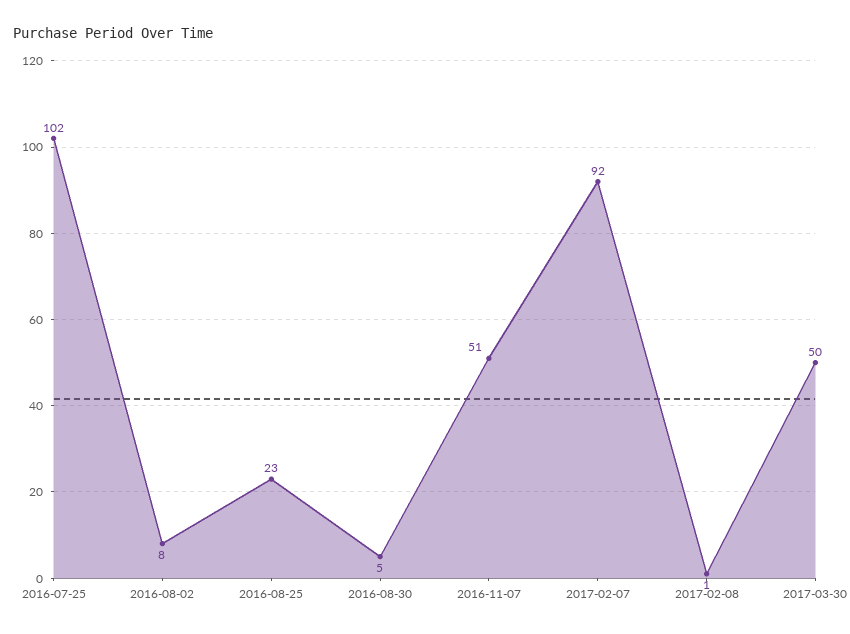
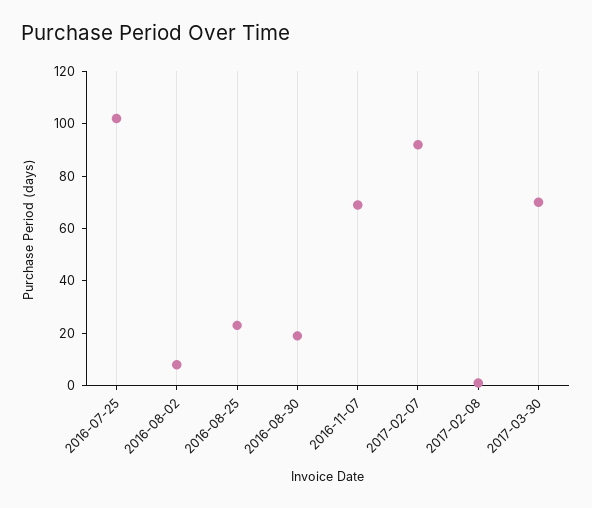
2016-08-30: 5 -> 20
2016-11-07: 51 -> 70
2017-03-30: 50 -> 70

